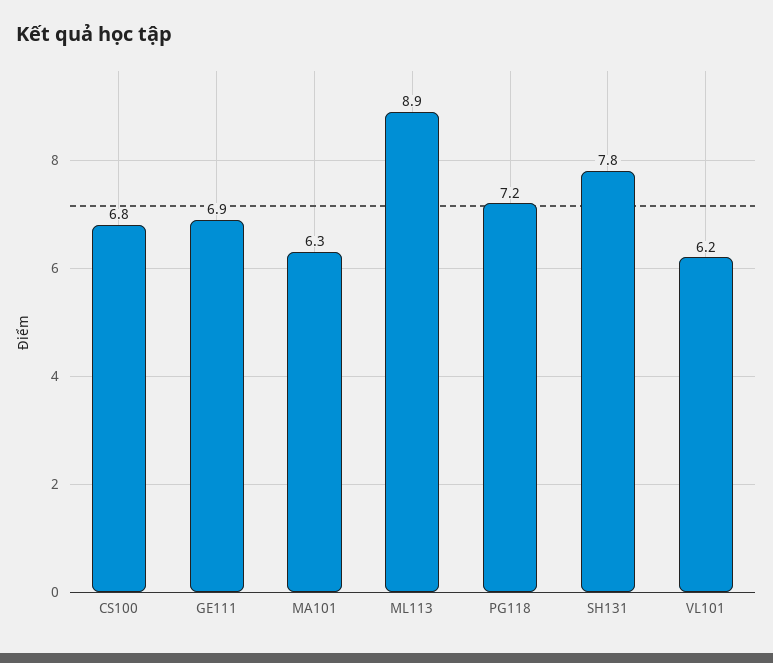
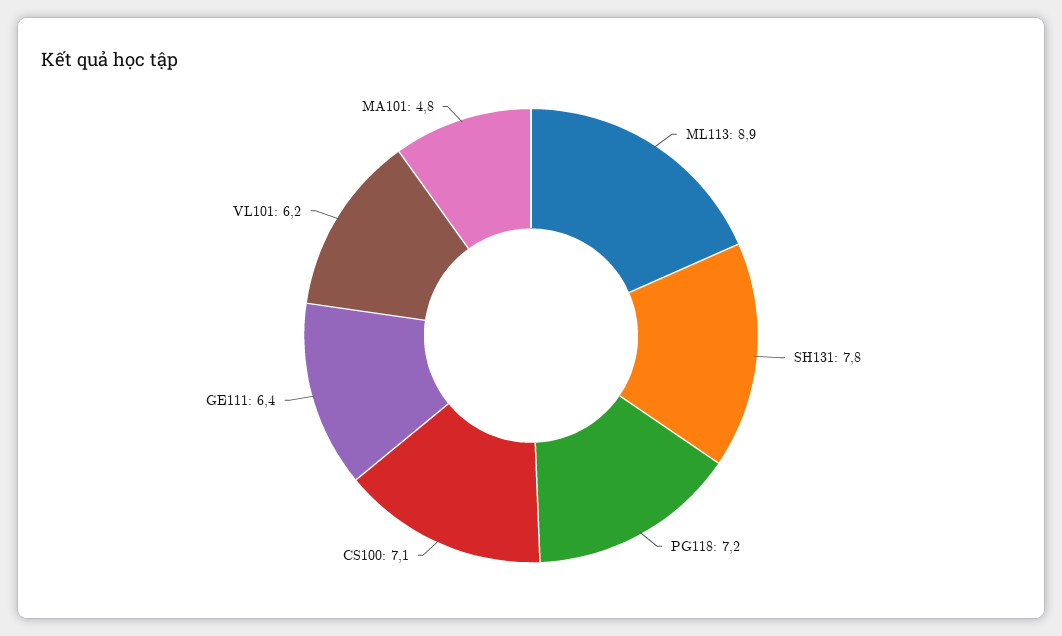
CS100: 6.8 -> 7.1
GE111: 6.9 -> 6.4
MA101: 6.3 -> 4.8

